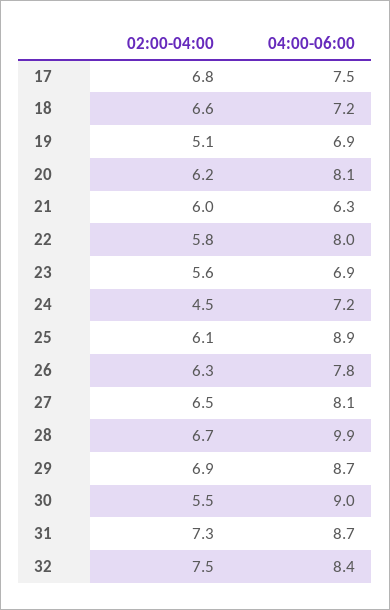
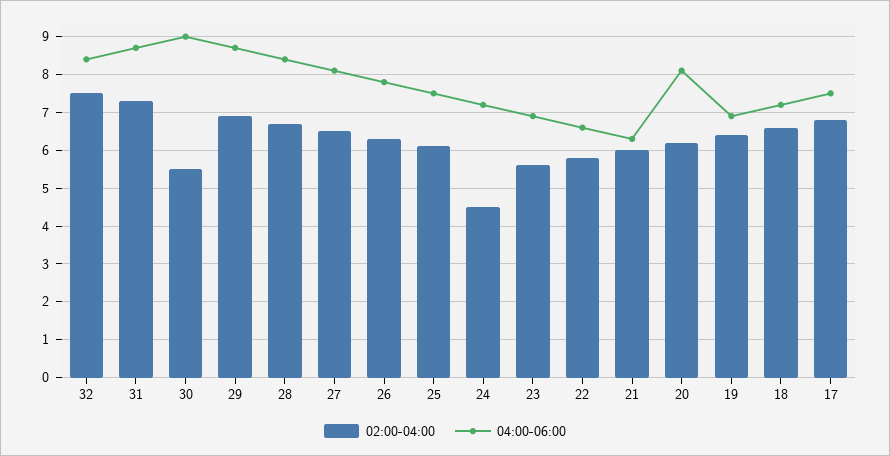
02:00-04:00, 19: 5.1 -> 6.5
04:00-06:00, 22: 8 -> 6.5
04:00-06:00, 25: 8.9 -> 7.5
04:00-06:00, 28: 9.9 -> 8.5

